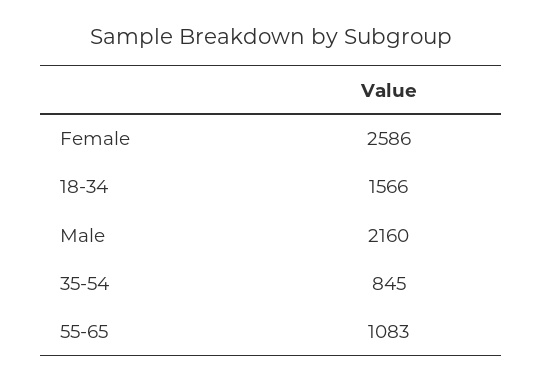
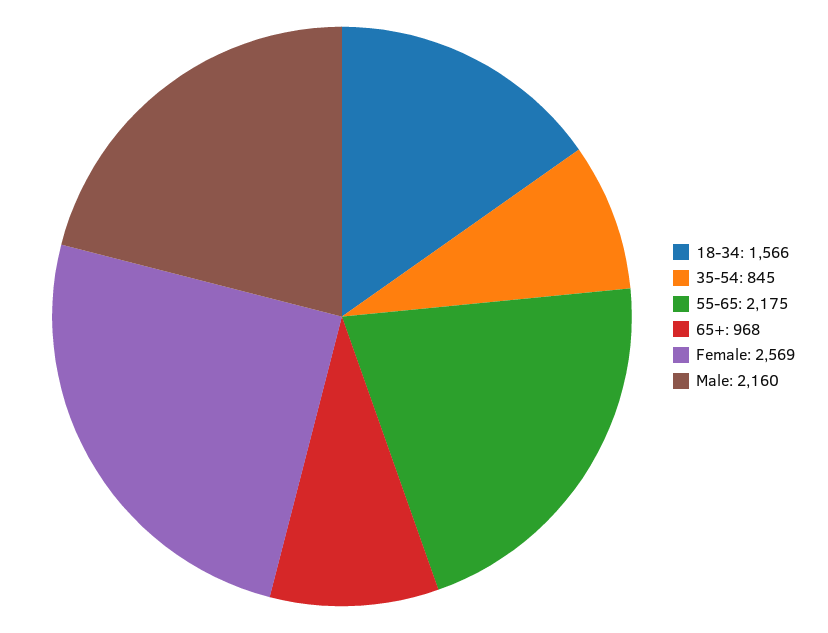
Female: 2586 -> 2569
55-65: 1083 -> 2175
65+: none -> 968

